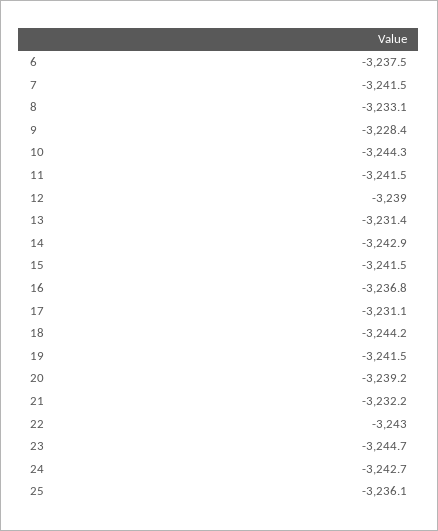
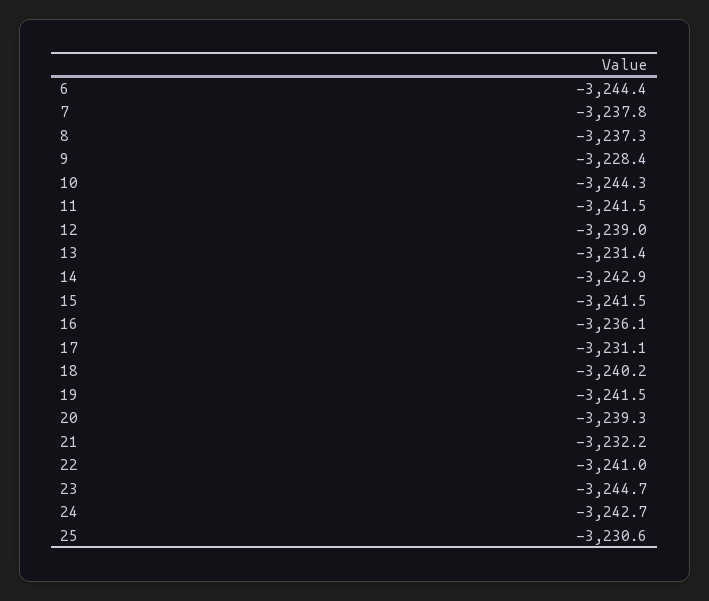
6: -3237.5 -> -3244.4
7: -3241.5 -> -3237.8
8: -3233.1 -> -3237.3
16: -3236.8 -> -3236.1
18: -3244.2 -> -3240.2
20: -3239.2 -> -3239.3
22: -3243 -> -3241
25: -3236.1 -> -3230.6

